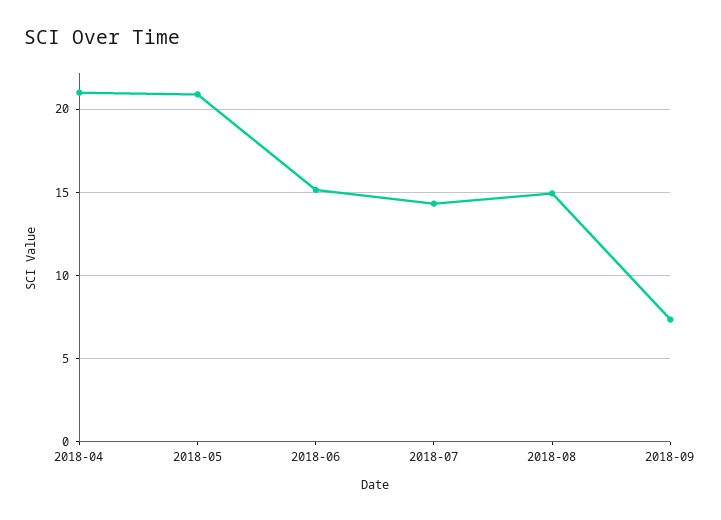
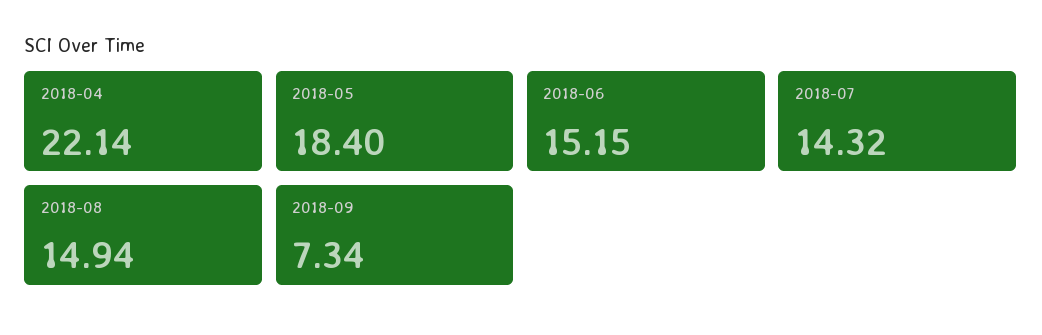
2018-04: 21 -> 22.14
2018-05: 21 -> 18.4

